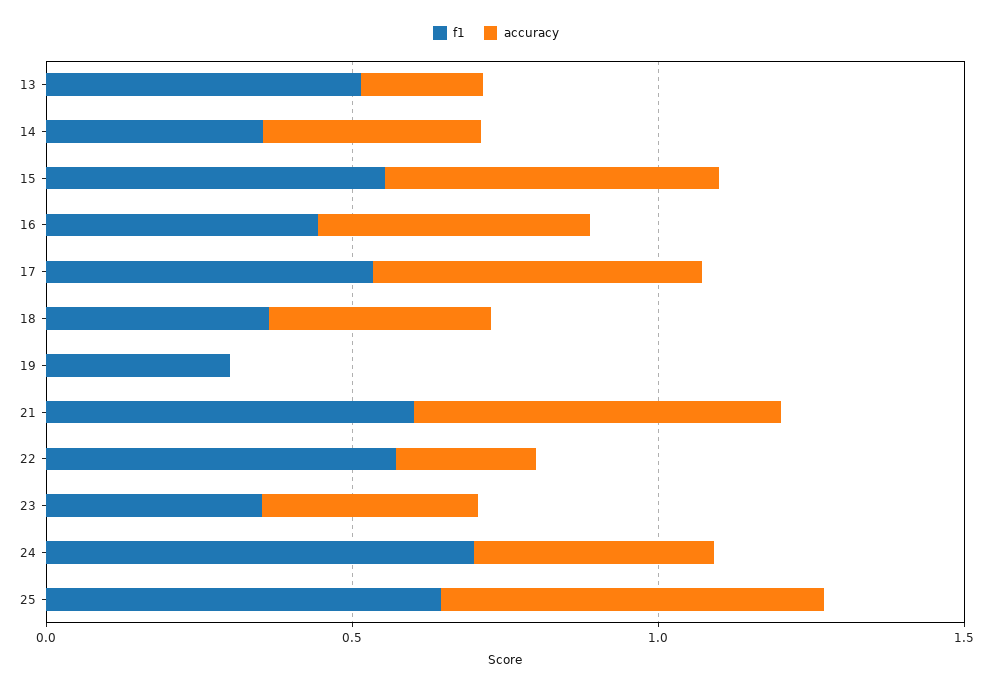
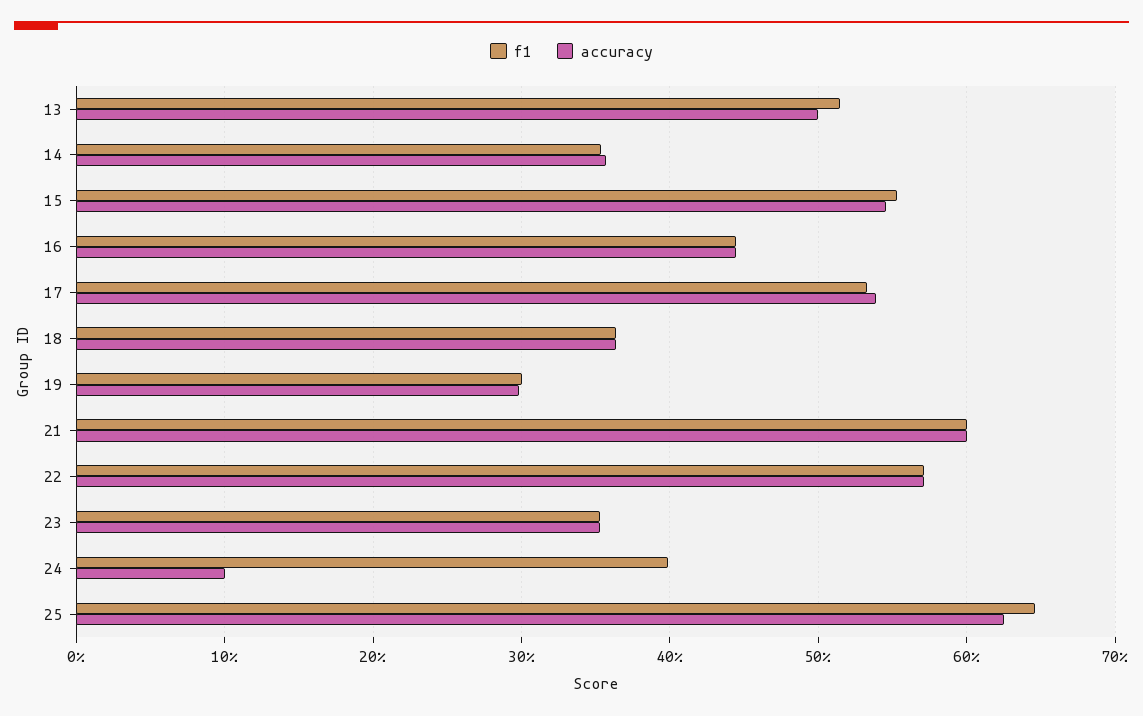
accuracy, 13: 0.2 -> 0.5
accuracy, 19: 0 -> 0.3
accuracy, 22: 0.2 -> 0.57
f1, 24: 0.7 -> 0.4
accuracy, 24: 0.4 -> 0.1

